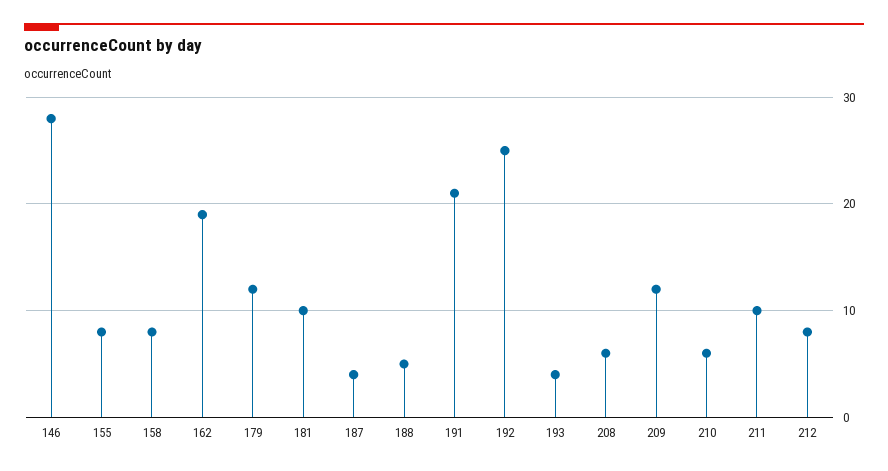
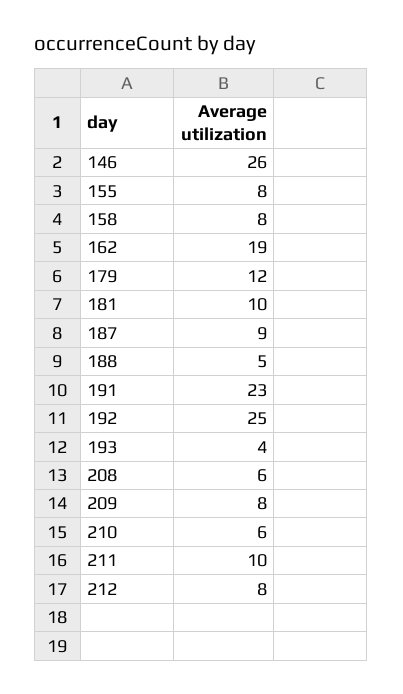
146: 28 -> 26
187: 4 -> 9
191: 21 -> 23
209: 12 -> 8

